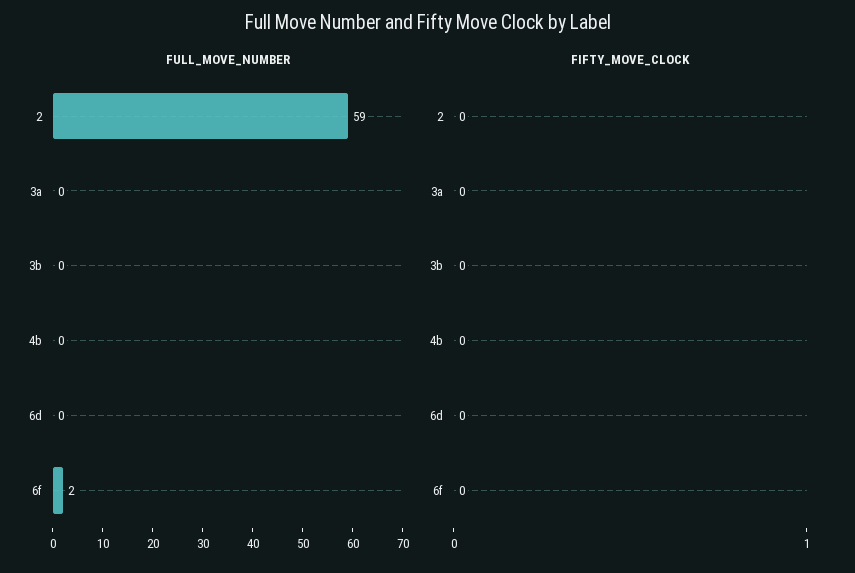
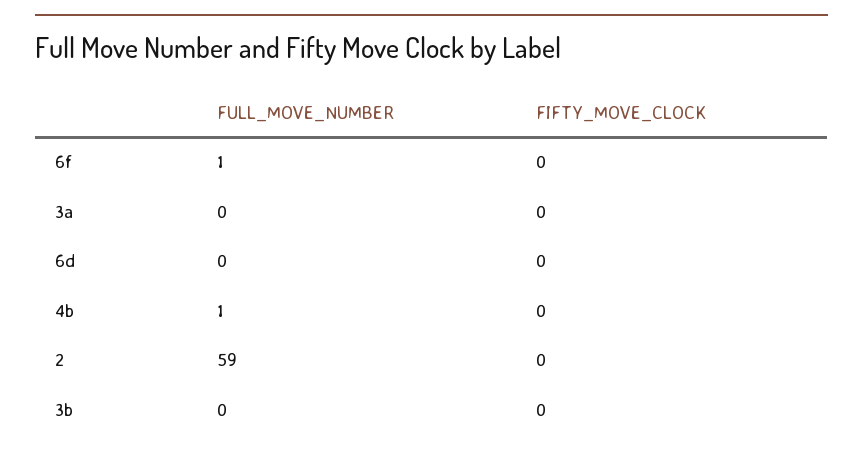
FULL_MOVE_NUMBER, 4b: 0 -> 1
FULL_MOVE_NUMBER, 6f: 2 -> 1

